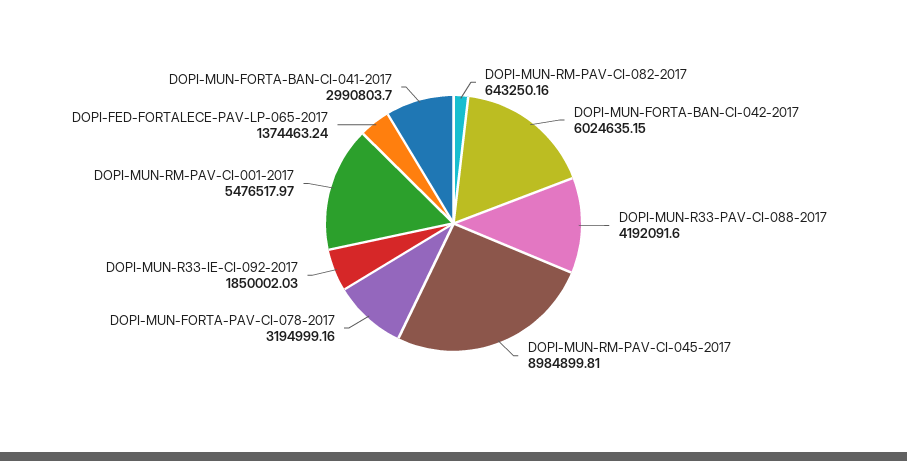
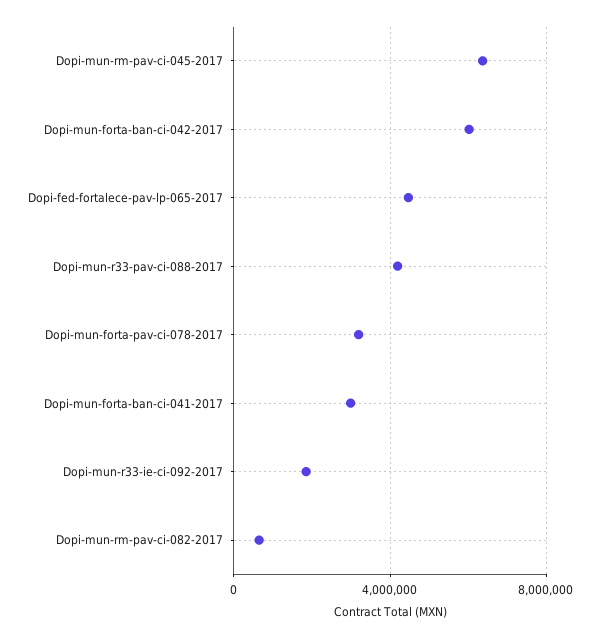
DOPI-MUN-RM-PAV-CI-045-2017: 8984899.81 -> 6500000
DOPI-MUN-RM-PAV-CI-001-2017: 5476517.97 -> none
DOPI-FED-FORTALECE-PAV-LP-065-2017: 1374463.24 -> 4500000

